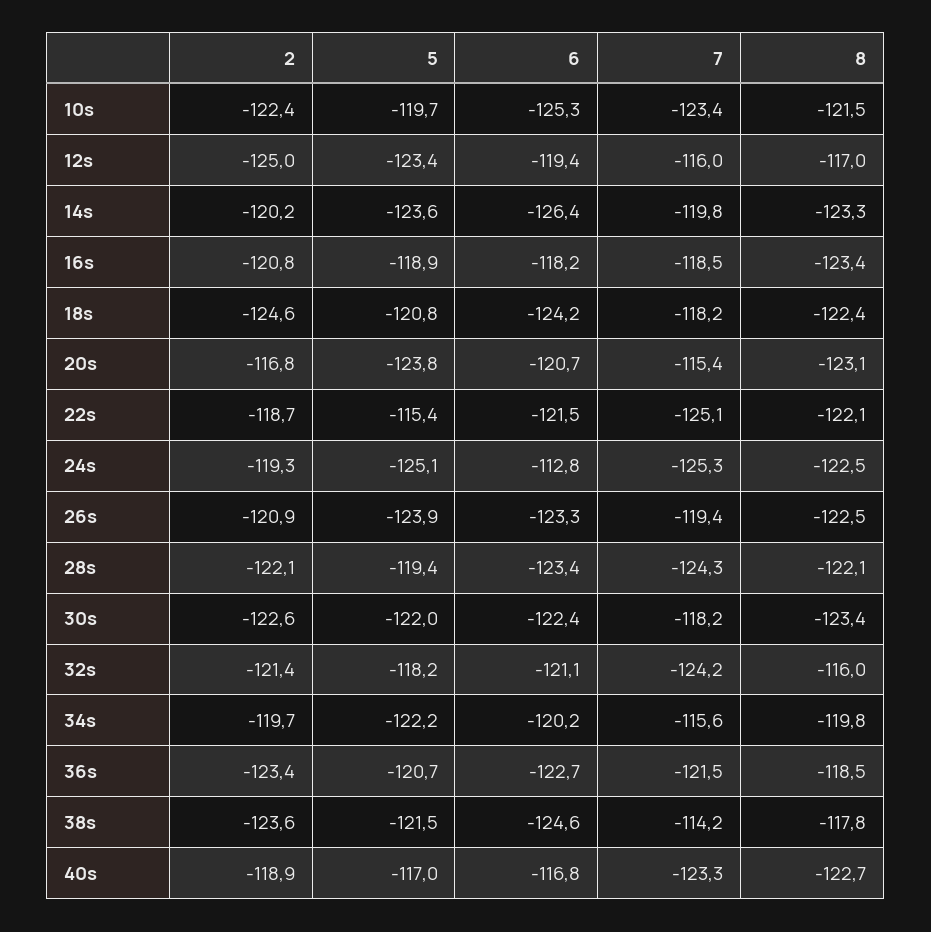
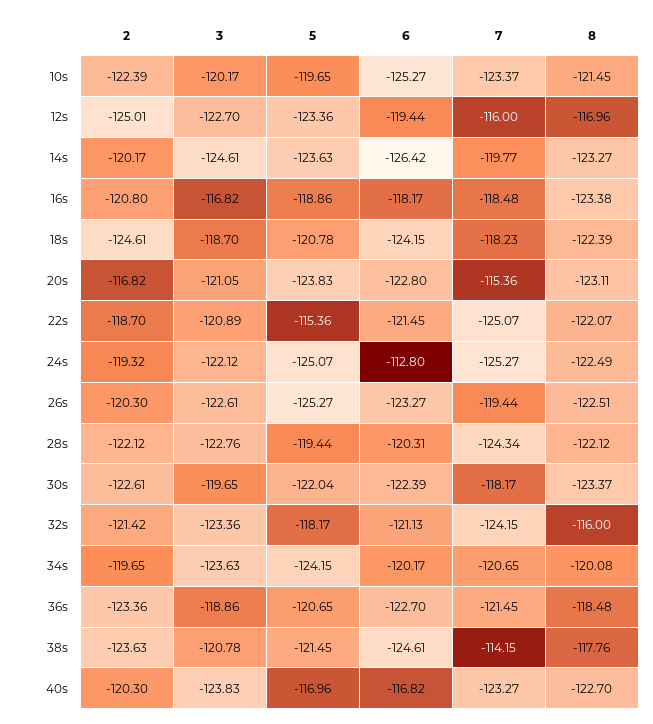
6, 20s: -120.7 -> -122.8
2, 26s: -120.9 -> -120.3
5, 26s: -123.9 -> -125.27
6, 28s: -123.4 -> -120.31
5, 34s: -122.2 -> -124.15
7, 34s: -115.6 -> -120.65
8, 34s: -119.8 -> -120.08
2, 40s: -118.9 -> -120.3
3, 10s: none -> -120.17
3, 12s: none -> -122.7
3, 14s: none -> -124.61
3, 16s: none -> -116.82
3, 18s: none -> -118.7
3, 20s: none -> -121.05
3, 22s: none -> -120.89
3, 24s: none -> -122.12
3, 26s: none -> -122.61
3, 28s: none -> -122.76
3, 30s: none -> -119.65
3, 32s: none -> -123.36
3, 34s: none -> -123.63
3, 36s: none -> -118.86
3, 38s: none -> -120.78
3, 40s: none -> -123.83

